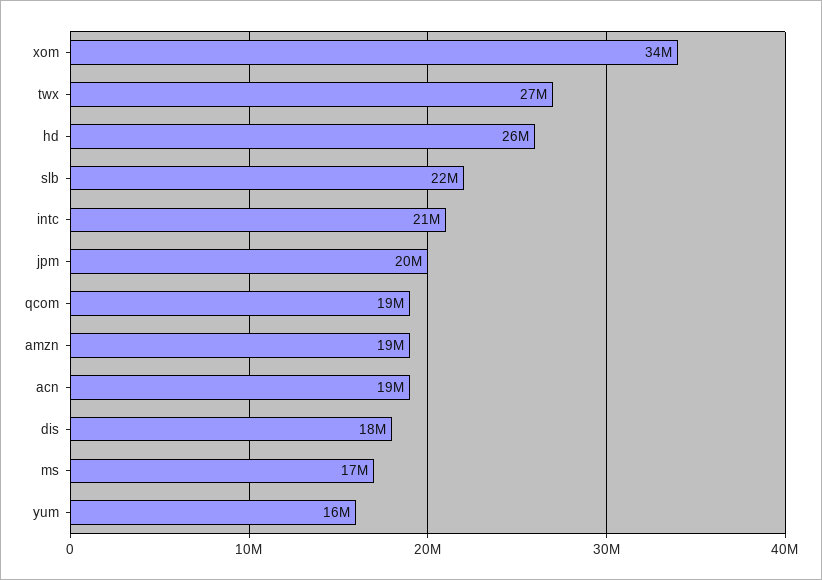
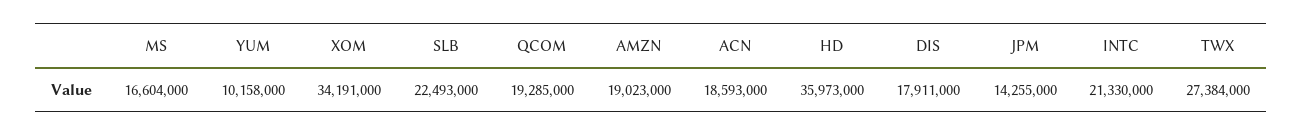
hd: 26000000 -> 35973000
jpm: 20000000 -> 14255000
yum: 16000000 -> 10158000

